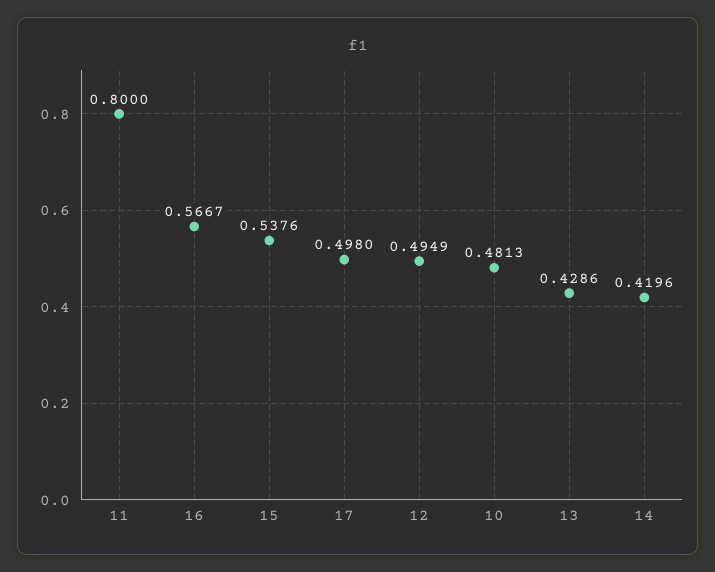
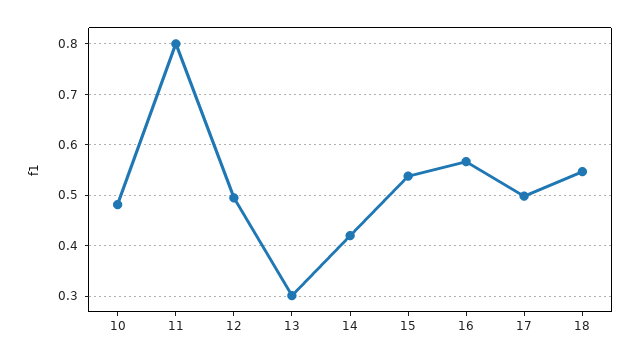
13: 0.4286 -> 0.3
18: none -> 0.54

